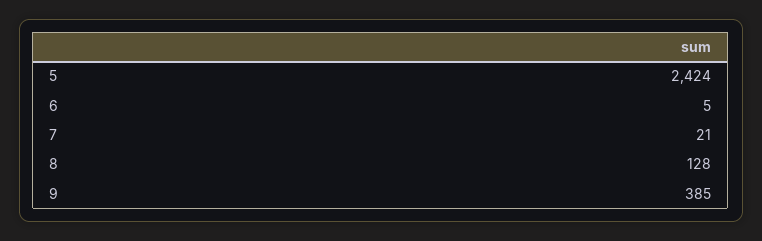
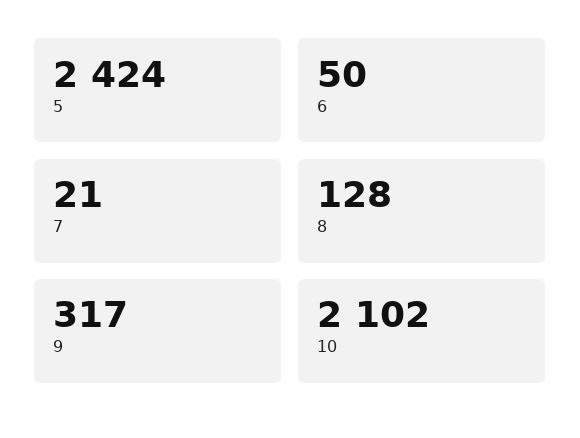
6: 5 -> 50
9: 385 -> 317
10: none -> 2102

